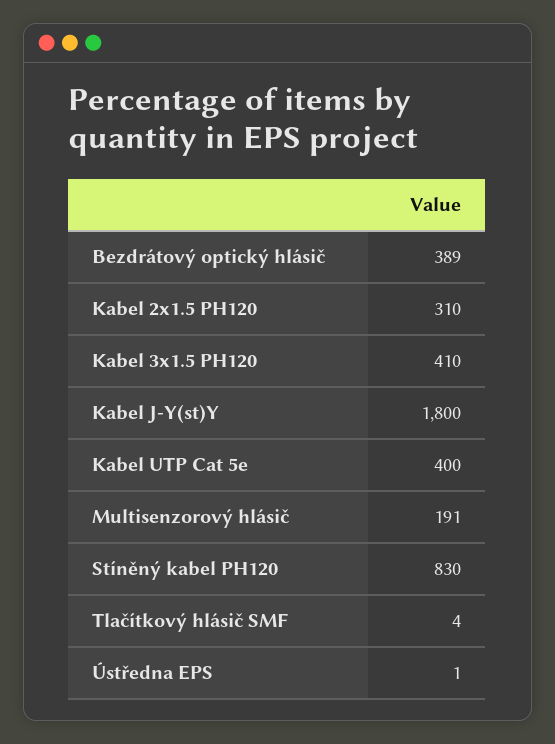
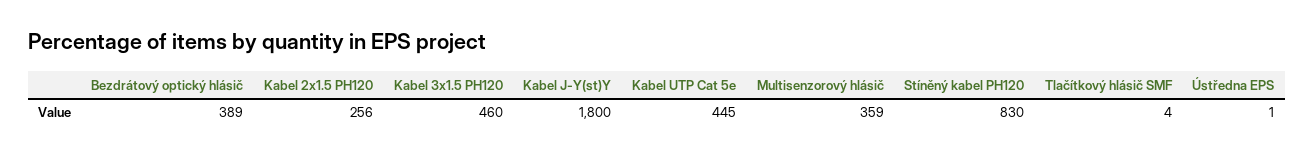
Kabel 2x1.5 PH120: 310 -> 256
Kabel 3x1.5 PH120: 410 -> 460
Kabel UTP Cat 5e: 400 -> 445
Multisenzorový hlásič: 191 -> 359

